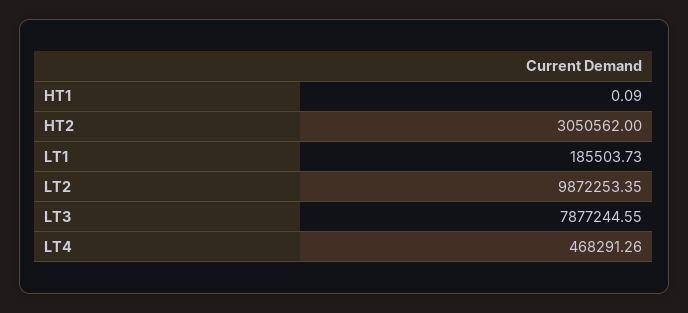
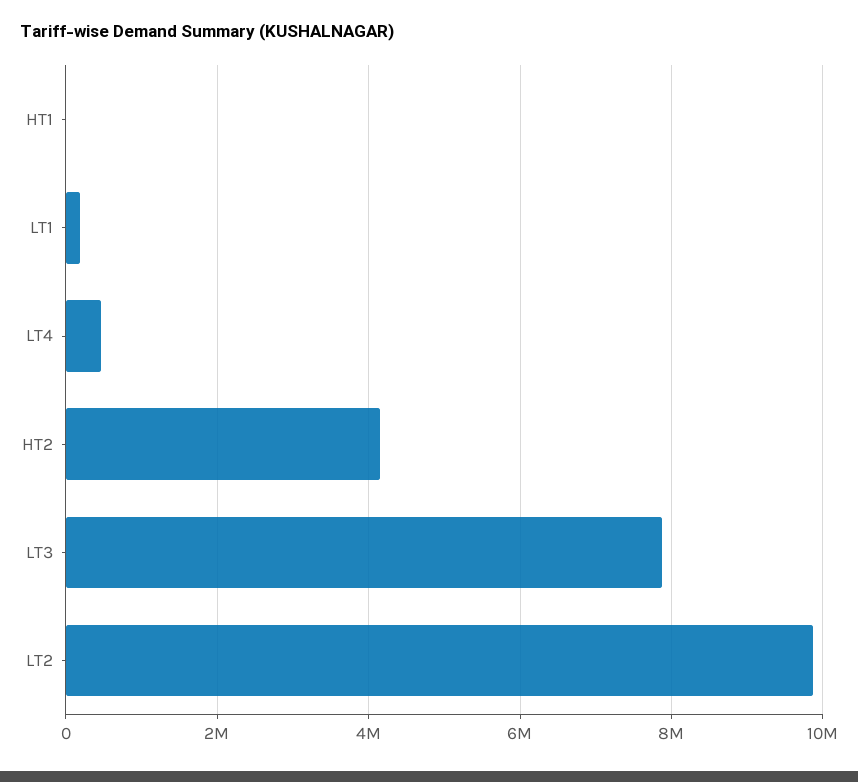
HT2: 3050562 -> 4200000

